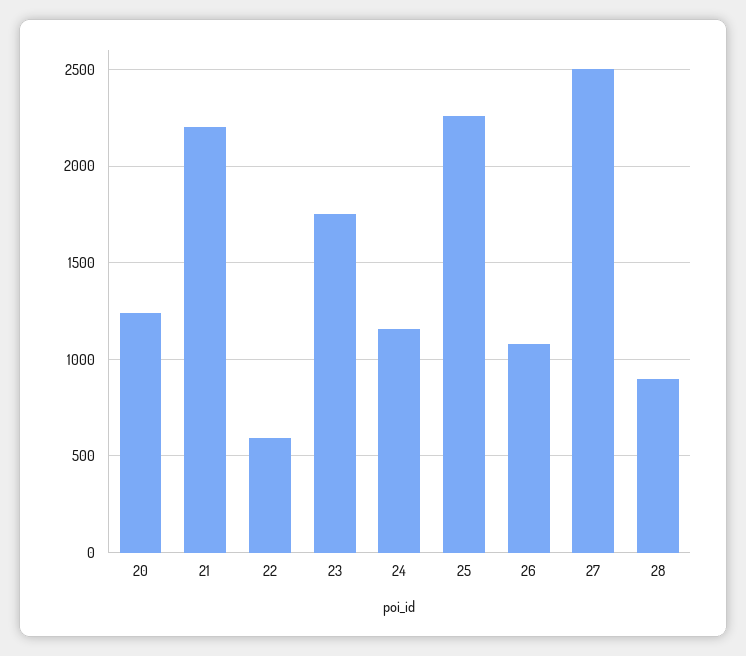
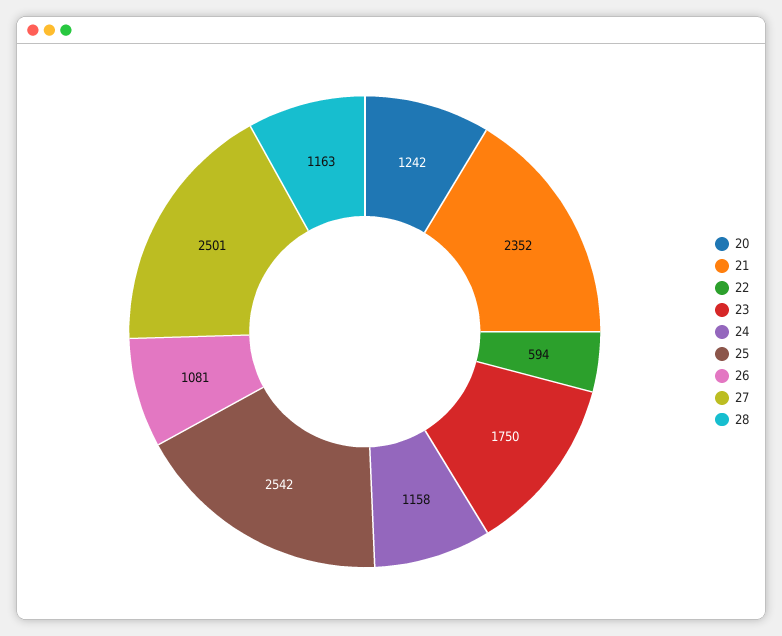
21: 2200 -> 2352
25: 2250 -> 2542
28: 900 -> 1163

